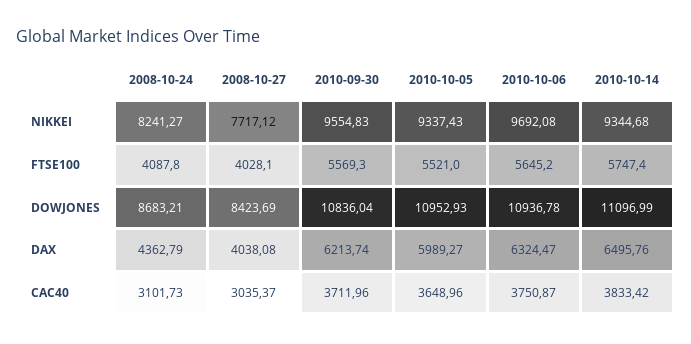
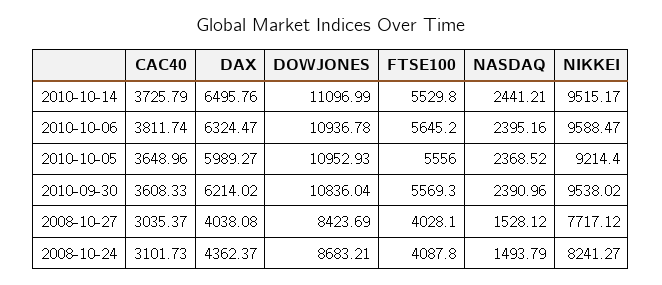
2010-09-30, NIKKEI: 9554.83 -> 9538.02
2010-10-05, NIKKEI: 9337.43 -> 9214.4
2010-10-06, NIKKEI: 9692.08 -> 9588.47
2010-10-14, NIKKEI: 9344.68 -> 9515.17
2010-10-05, FTSE100: 5521 -> 5556
2010-10-14, FTSE100: 5747.4 -> 5529.8
2008-10-24, DAX: 4362.79 -> 4362.37
2010-09-30, DAX: 6213.74 -> 6214.02
2010-09-30, CAC40: 3711.96 -> 3608.33
2010-10-06, CAC40: 3750.87 -> 3811.74
2010-10-14, CAC40: 3833.42 -> 3725.79
2010-10-14, NASDAQ: none -> 2441.21
2010-10-06, NASDAQ: none -> 2395.16
2010-10-05, NASDAQ: none -> 2368.52
2010-09-30, NASDAQ: none -> 2390.96
2008-10-27, NASDAQ: none -> 1528.12
2008-10-24, NASDAQ: none -> 1493.79

